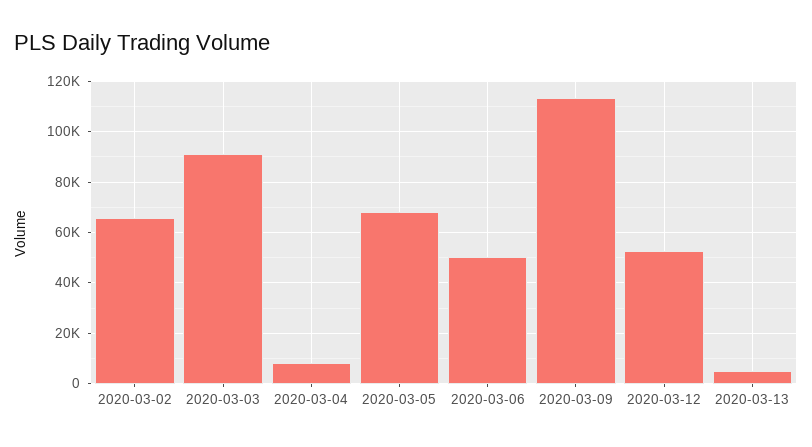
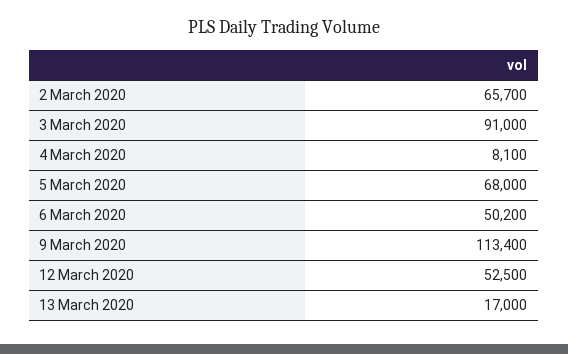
2020-03-13: 5000 -> 17000

